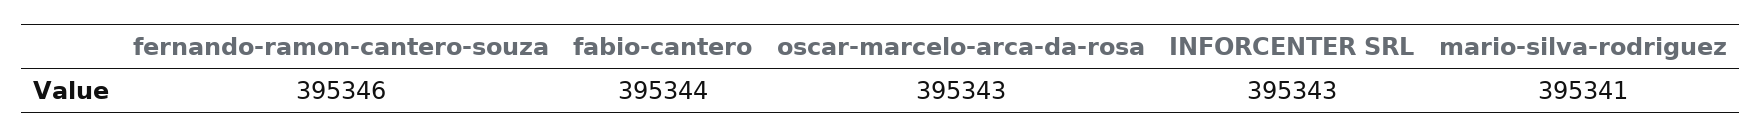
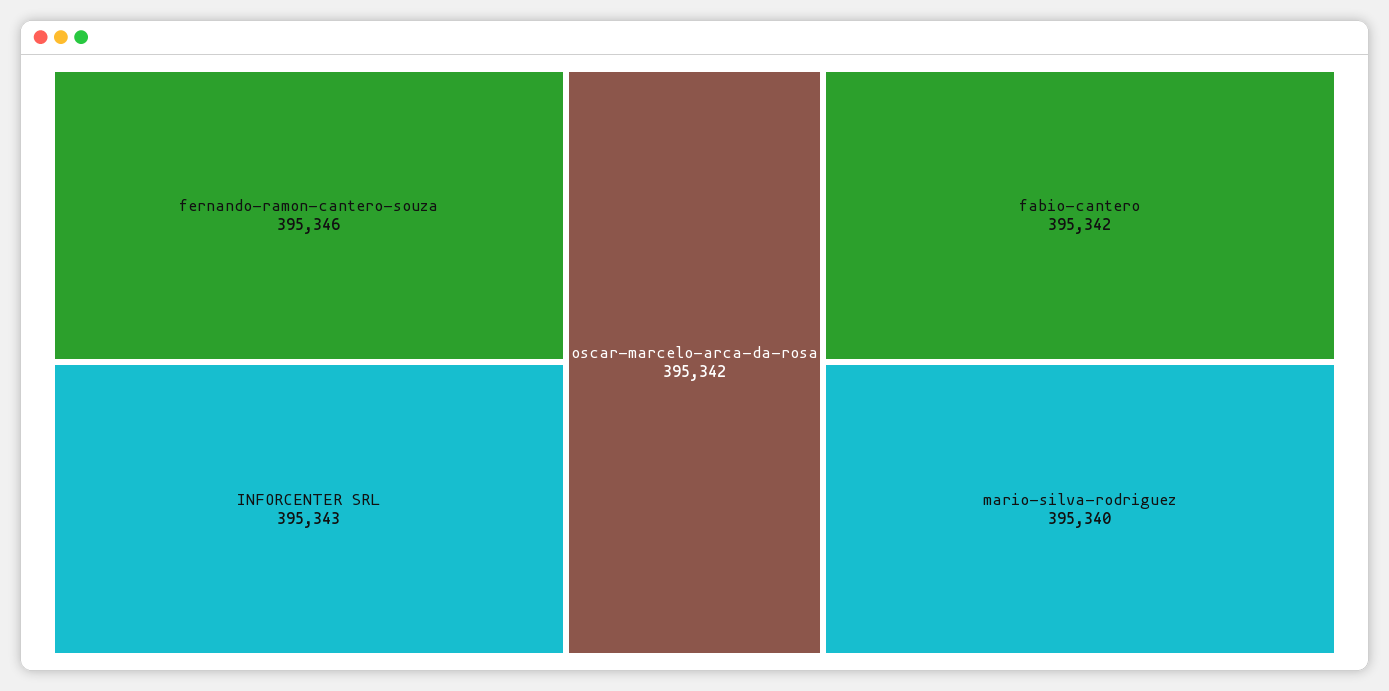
fabio-cantero: 395344 -> 395342
oscar-marcelo-arca-da-rosa: 395343 -> 395342
mario-silva-rodriguez: 395341 -> 395340

